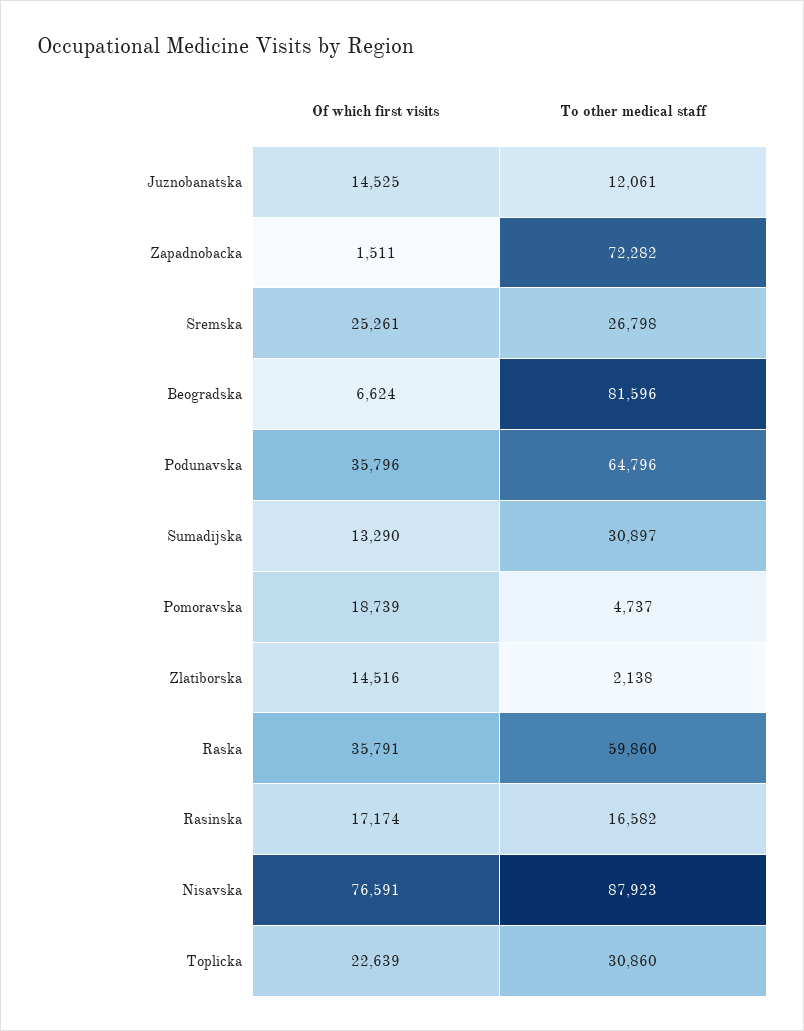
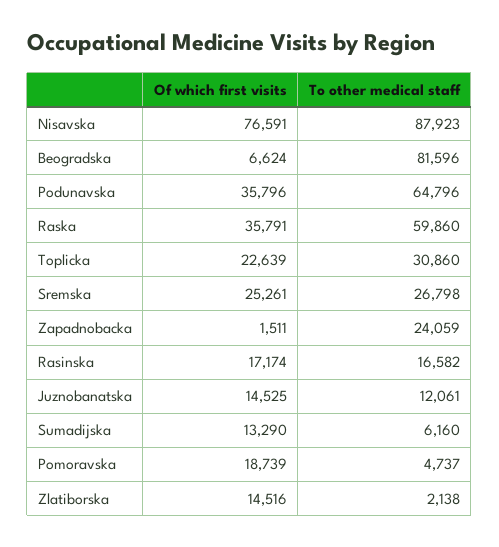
To other medical staff, Zapadnobacka: 72282 -> 24059
To other medical staff, Sumadijska: 30897 -> 6160

